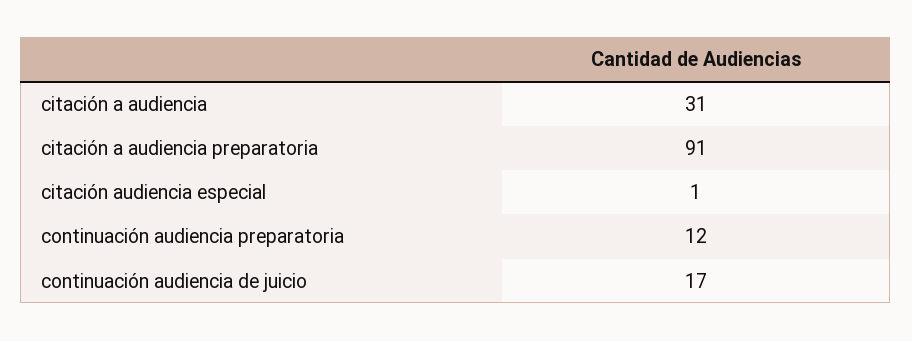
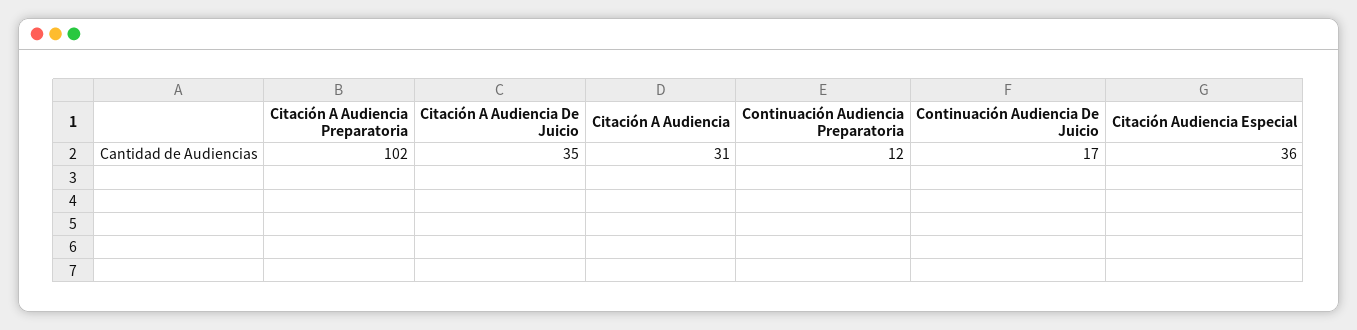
citación a audiencia preparatoria: 91 -> 102
citación audiencia especial: 1 -> 36
Citación A Audiencia De Juicio: none -> 35

